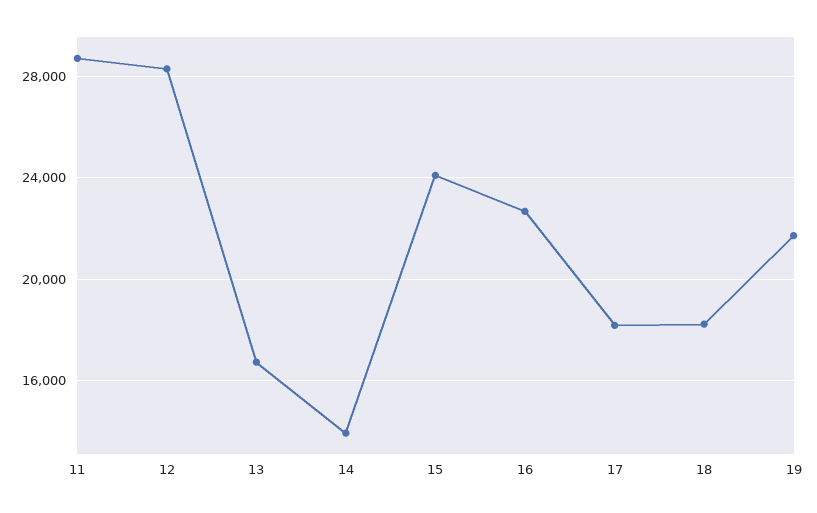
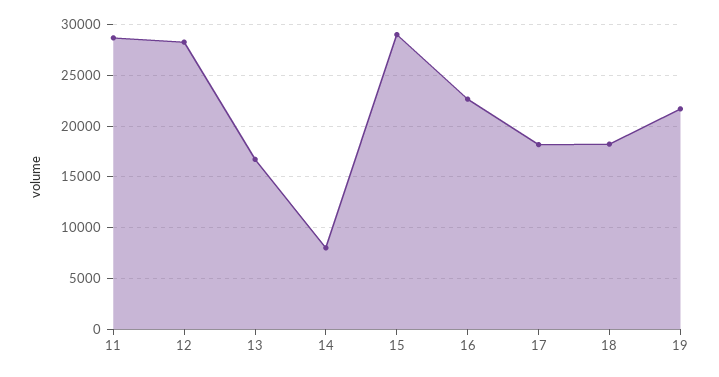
14: 14000 -> 8000
15: 24000 -> 29000

